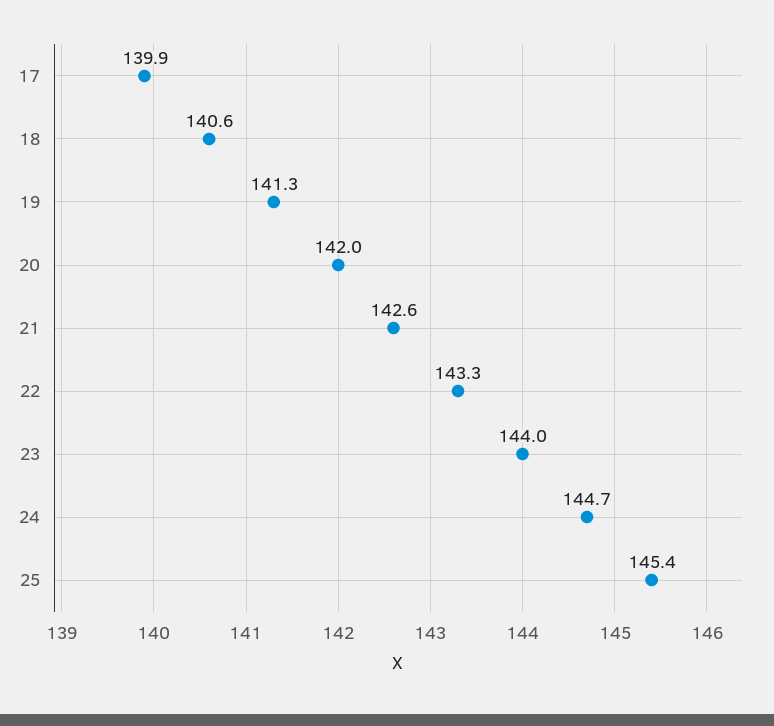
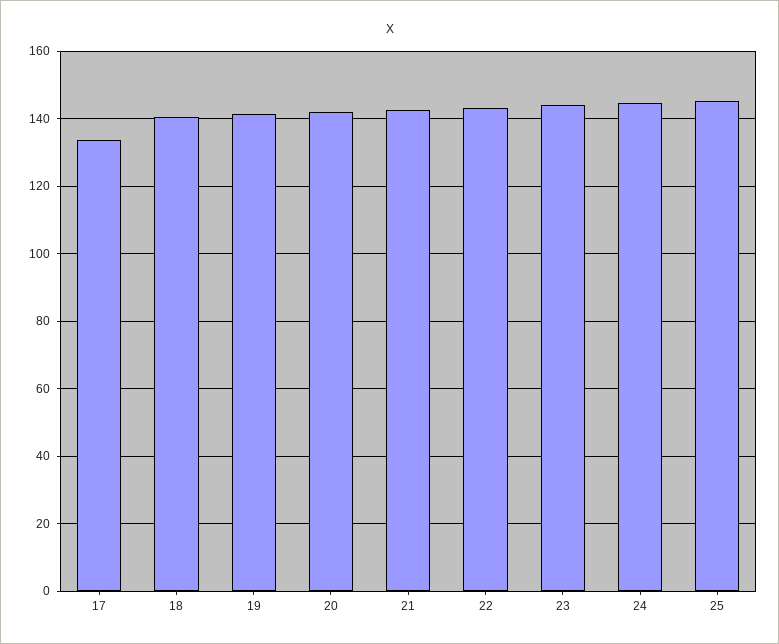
17: 139.9 -> 134

